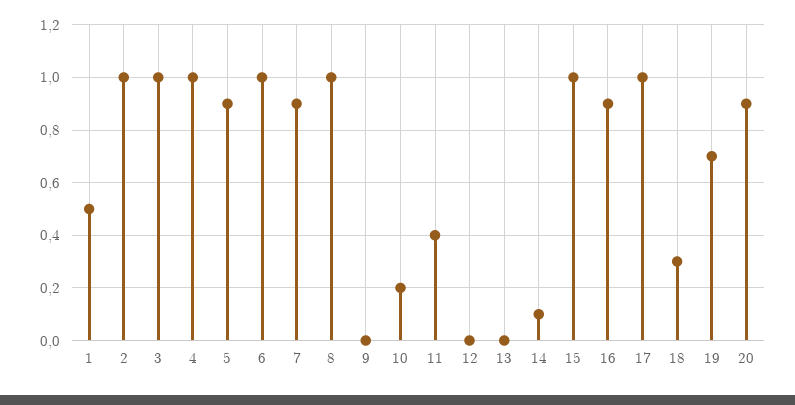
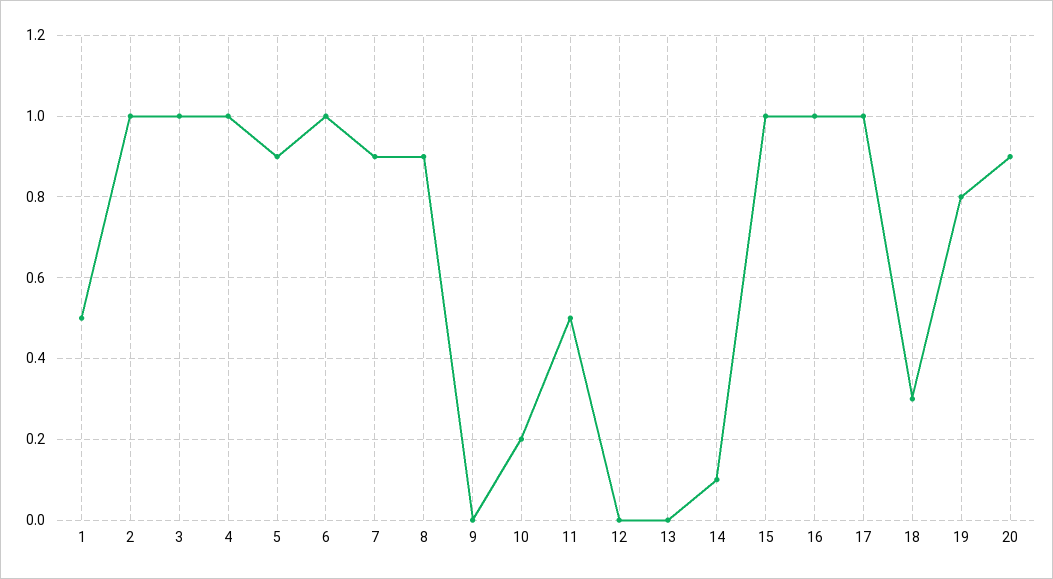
8: 1 -> 0.9
11: 0.4 -> 0.5
16: 0.9 -> 1
19: 0.7 -> 0.8

